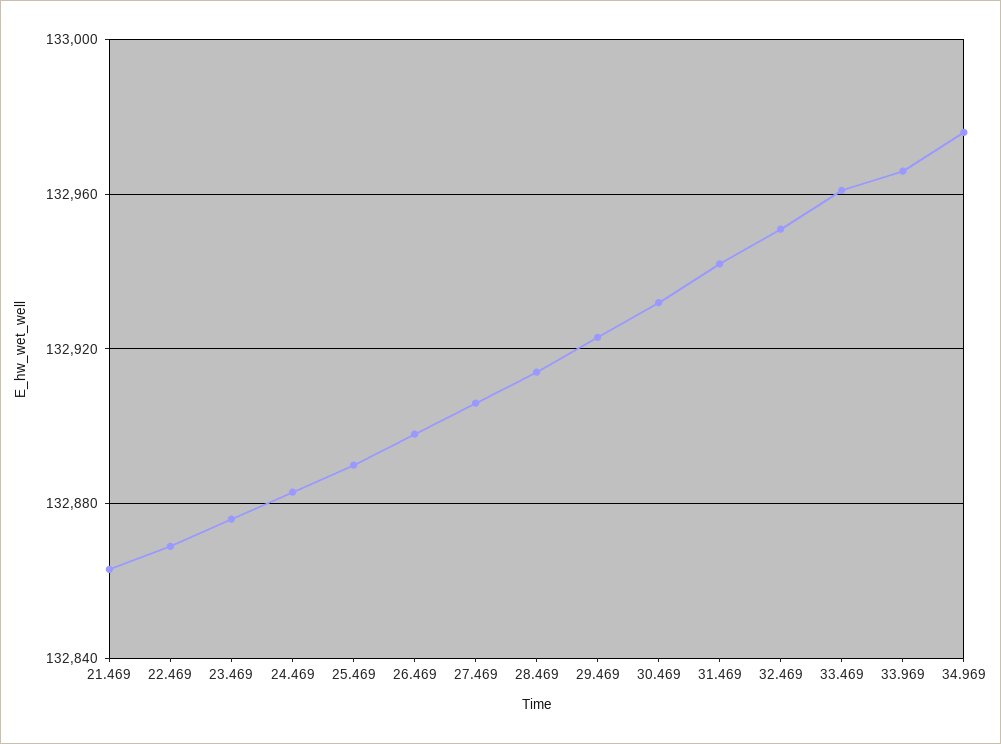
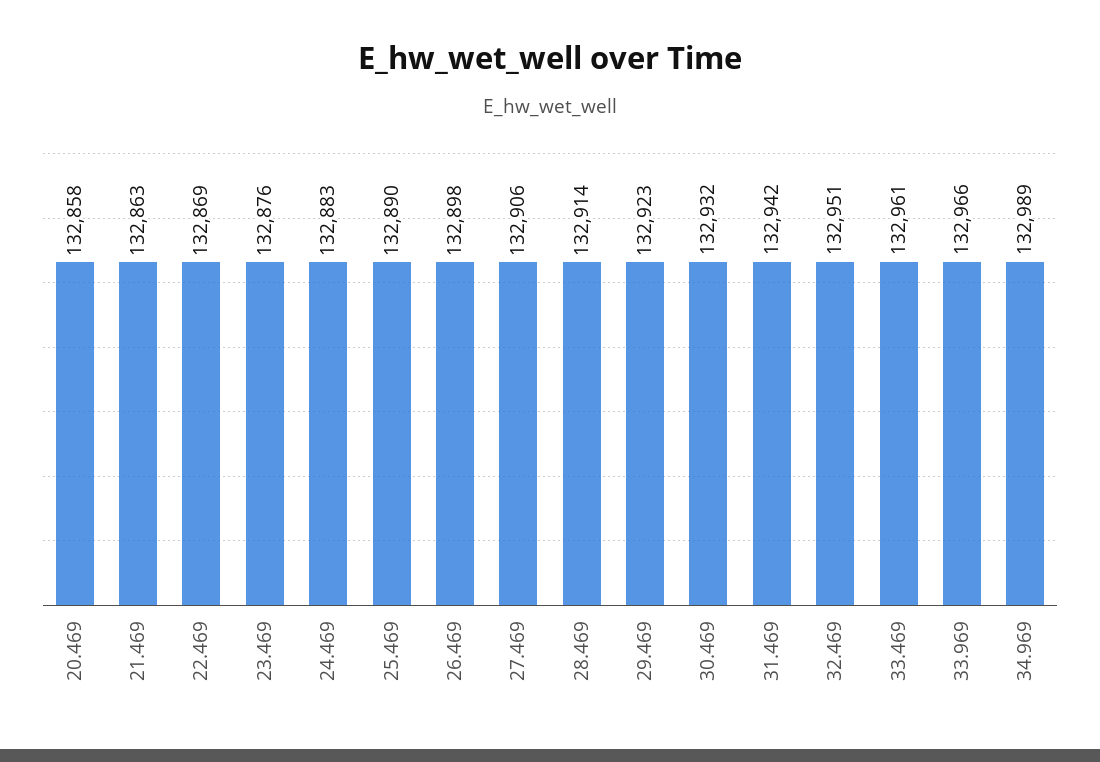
34.969: 132975 -> 132989
20.469: none -> 132858

